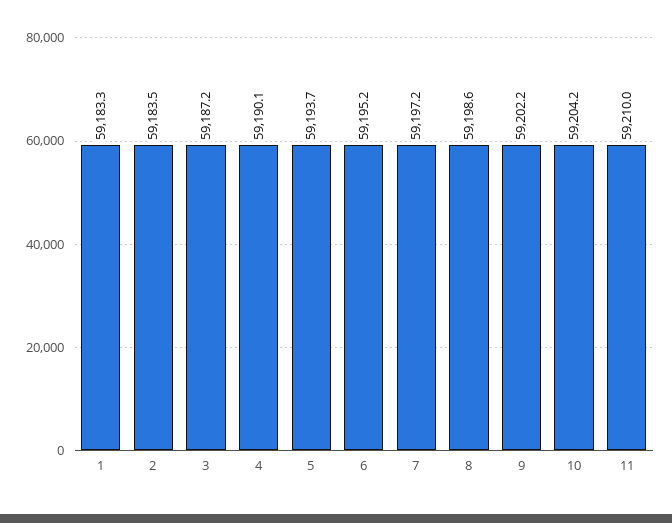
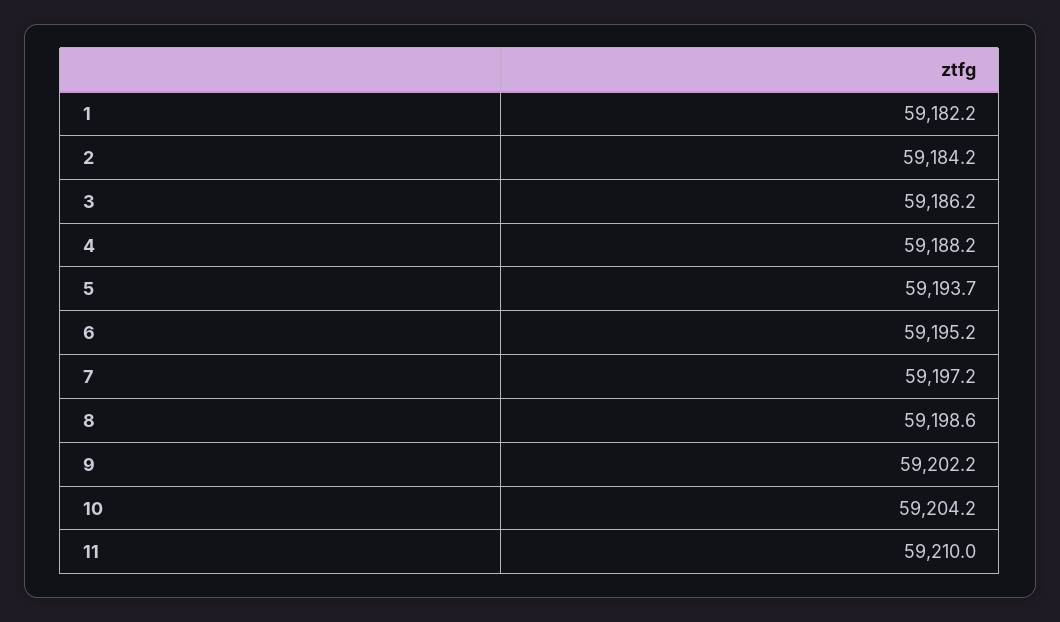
1: 59183.3 -> 59182.2
2: 59183.5 -> 59184.2
3: 59187.2 -> 59186.2
4: 59190.1 -> 59188.2

